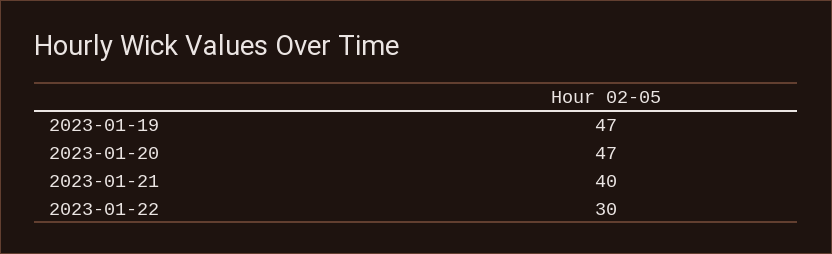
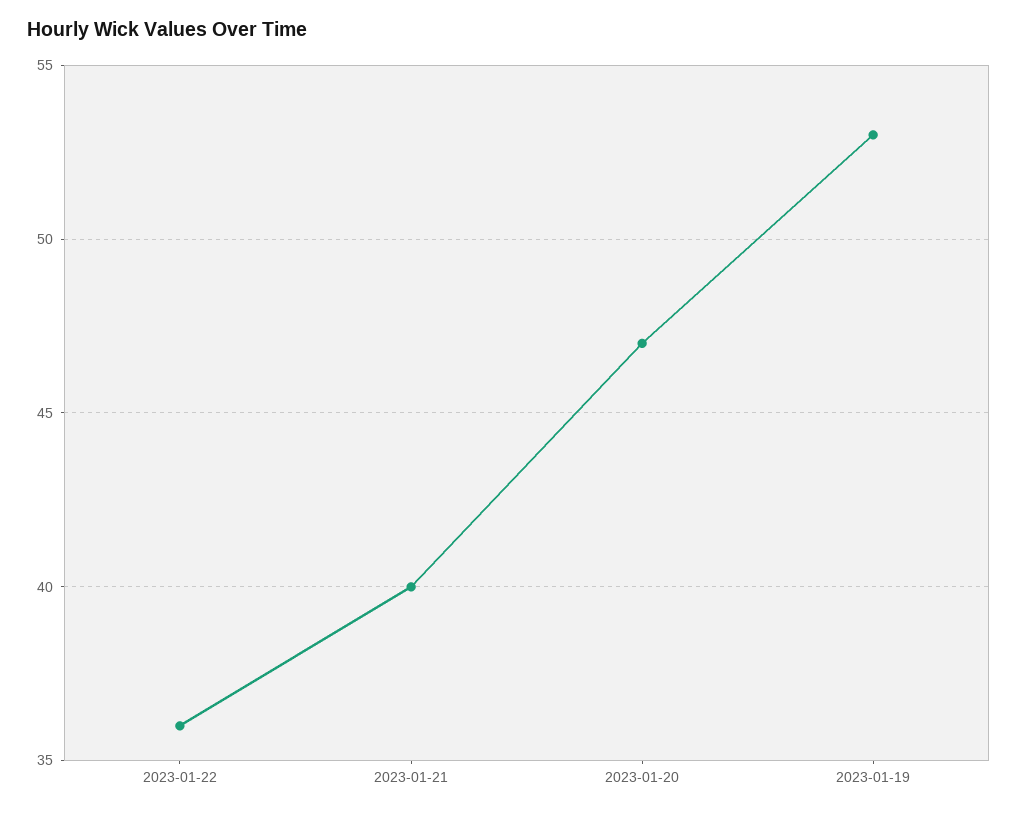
2023-01-19: 47 -> 53
2023-01-22: 30 -> 36

